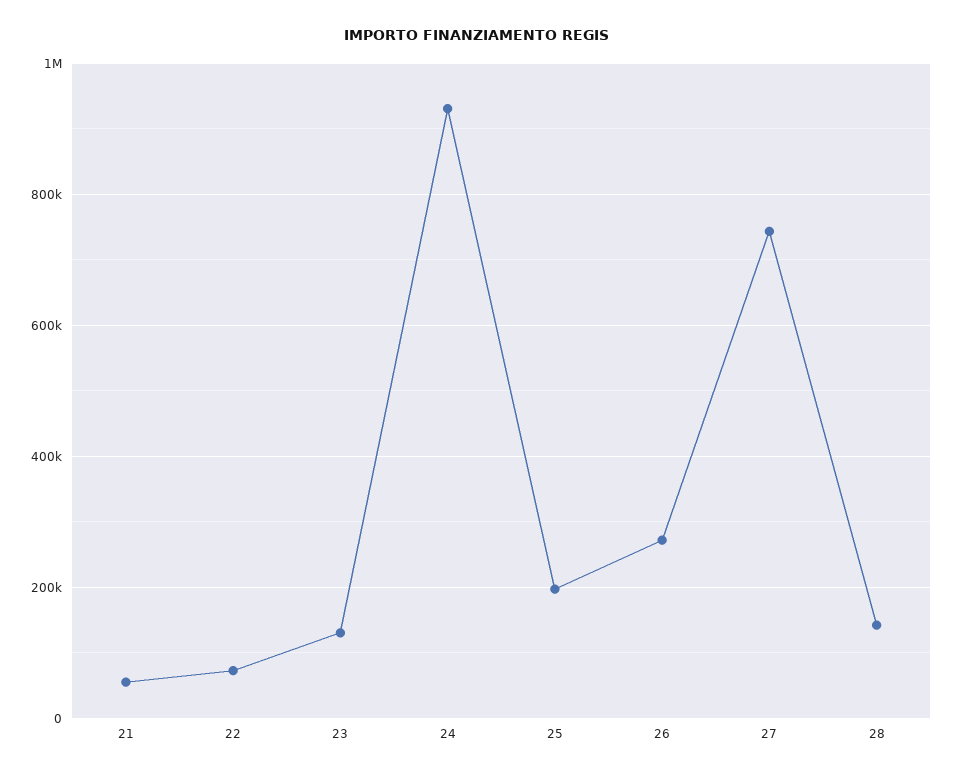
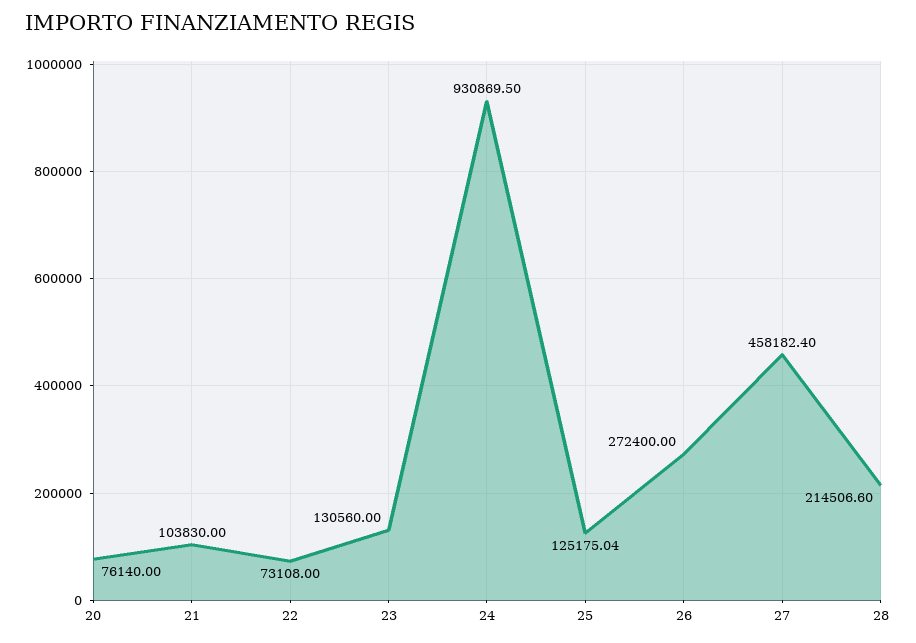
21: 60000 -> 103830
25: 200000 -> 125175.04
27: 740000 -> 458182.4
28: 140000 -> 214506.6
20: none -> 76140

